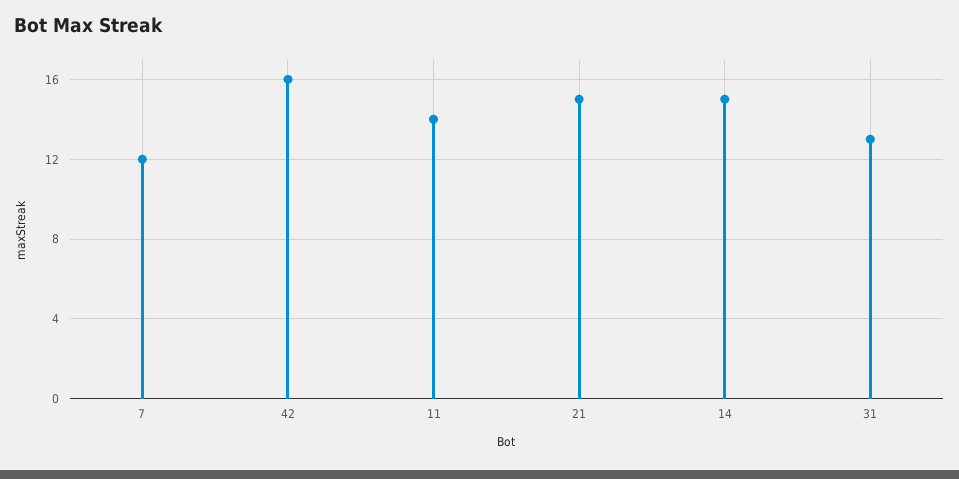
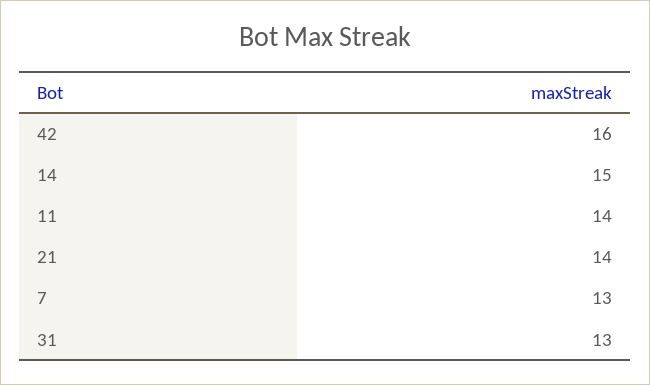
7: 12 -> 13
21: 15 -> 14

